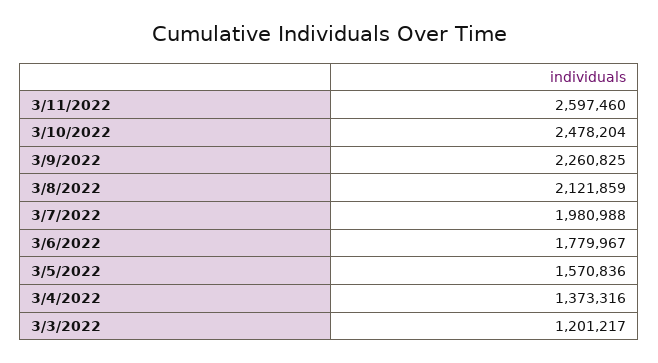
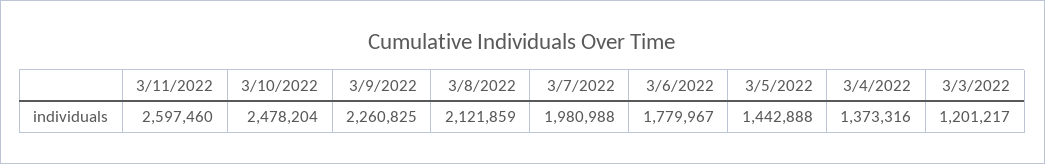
3/5/2022: 1570836 -> 1442888

